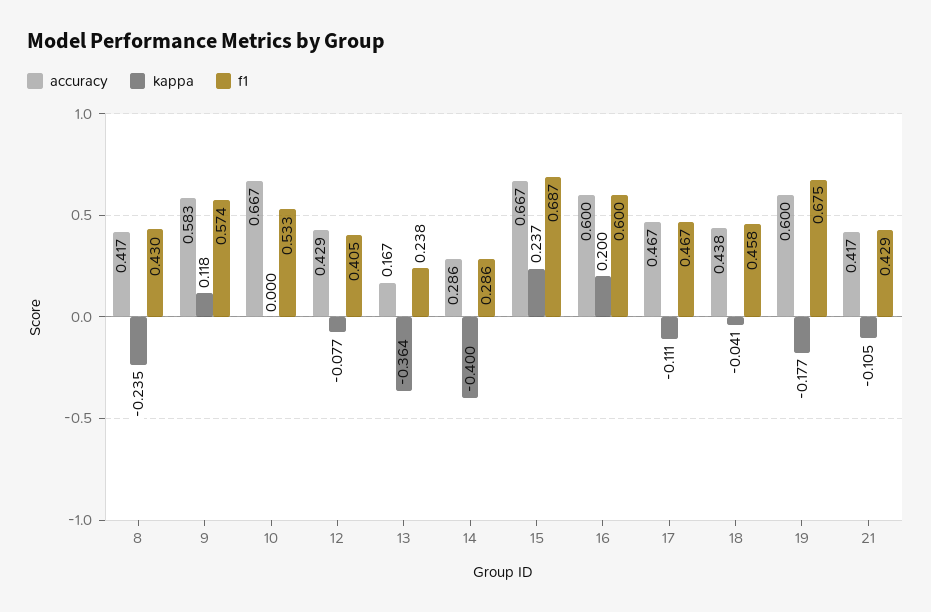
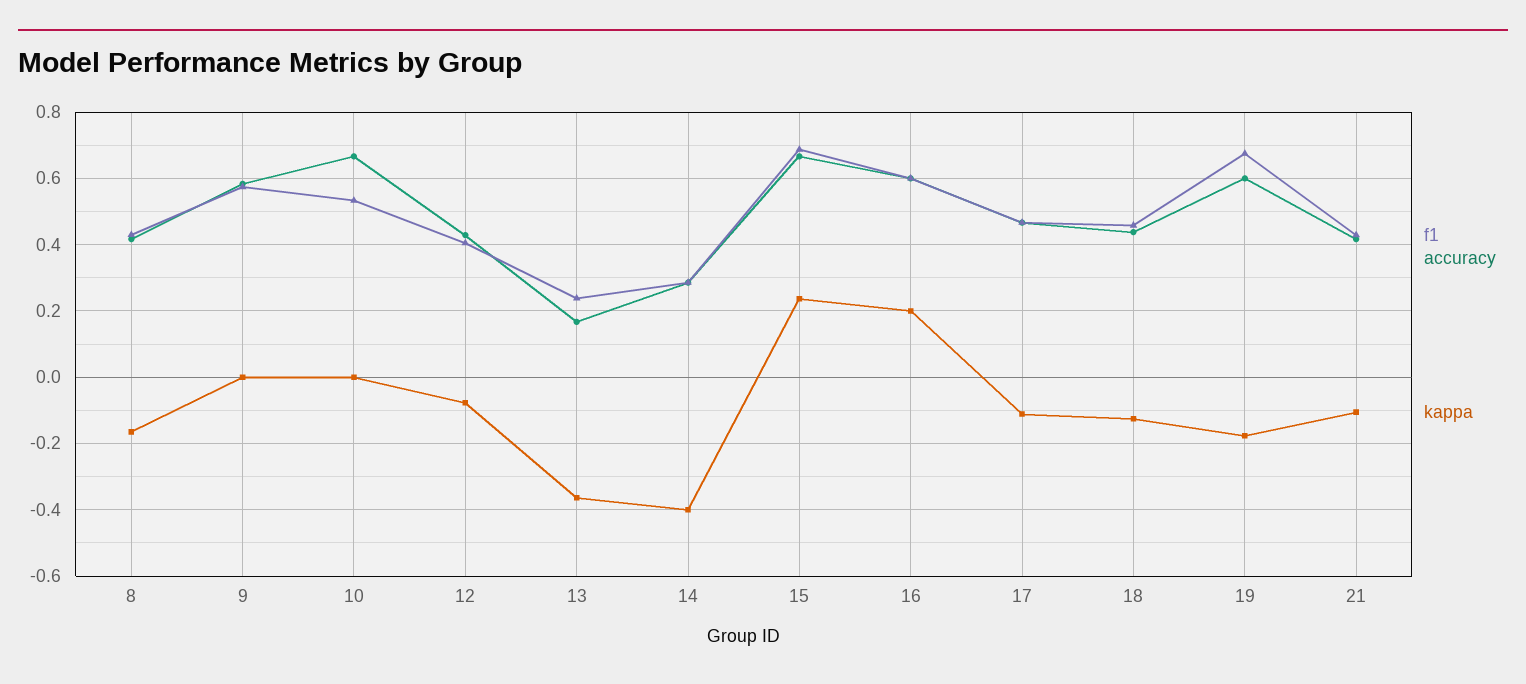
kappa, 8: -0.235 -> -0.16
kappa, 9: 0.118 -> 0
kappa, 18: -0.041 -> -0.12

